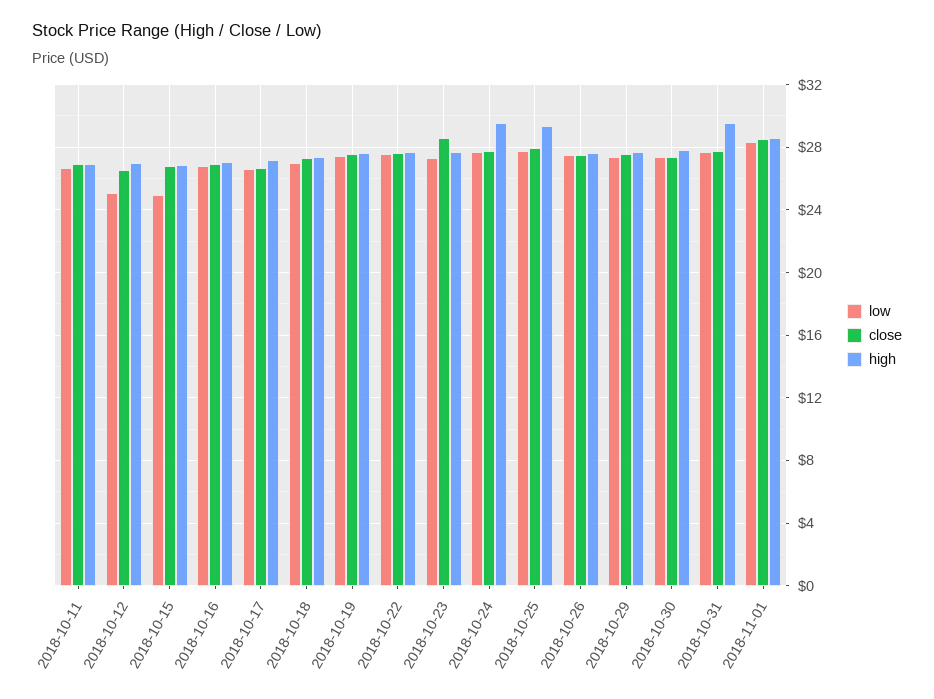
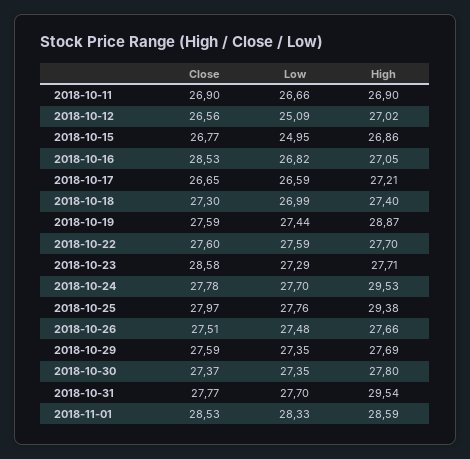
close, 2018-10-16: 27 -> 28.53
high, 2018-10-19: 27.5 -> 28.87

